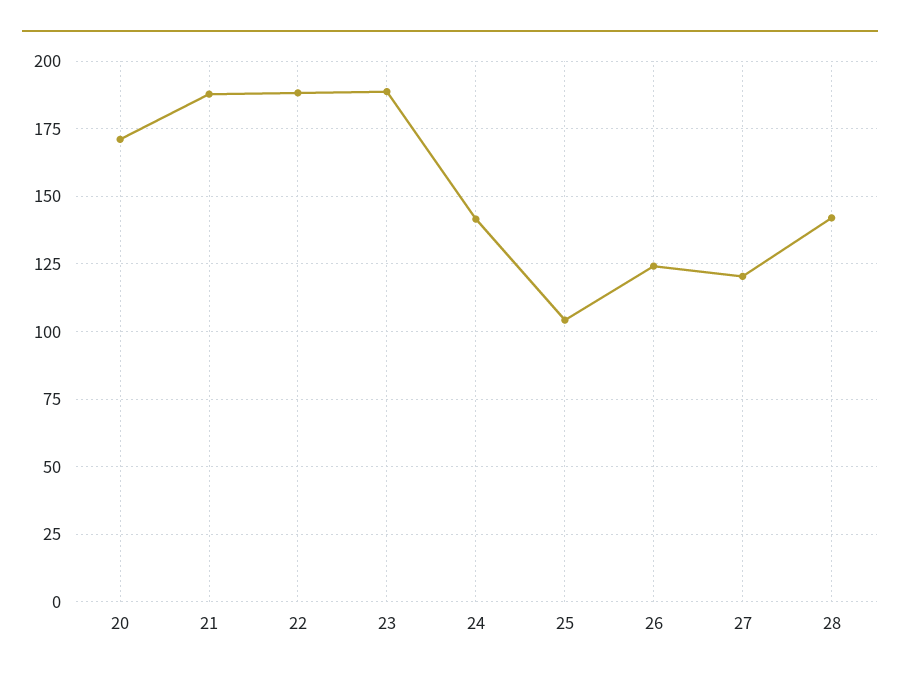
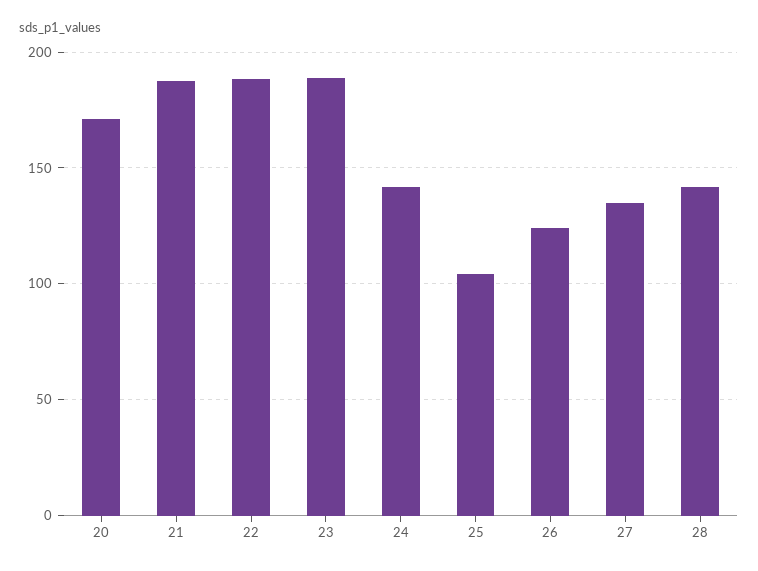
27: 120 -> 135

